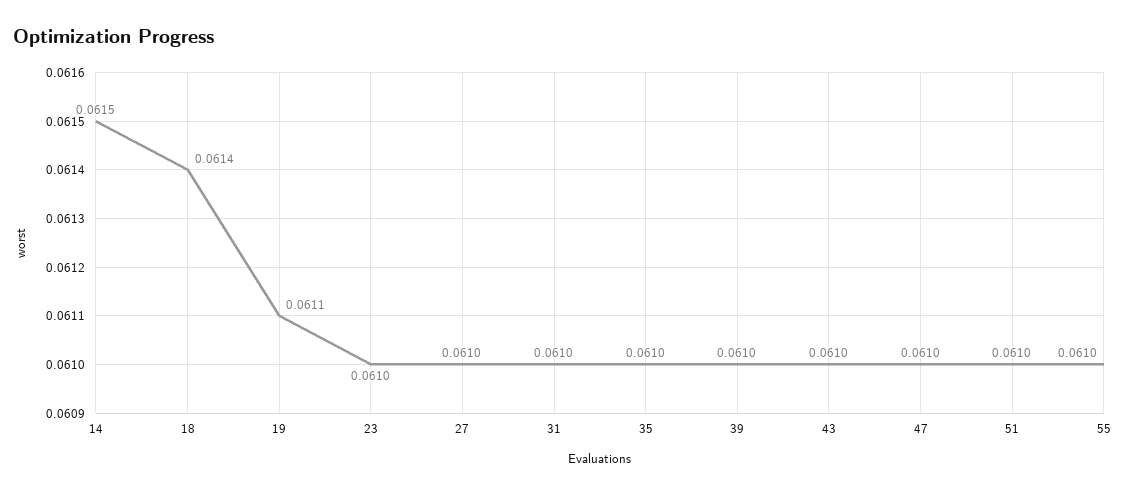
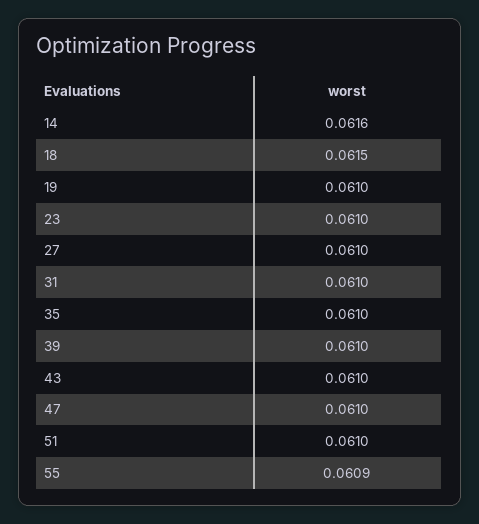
14: 0.0615 -> 0.0616
18: 0.0614 -> 0.0615
19: 0.0611 -> 0.061
55: 0.061 -> 0.0609

